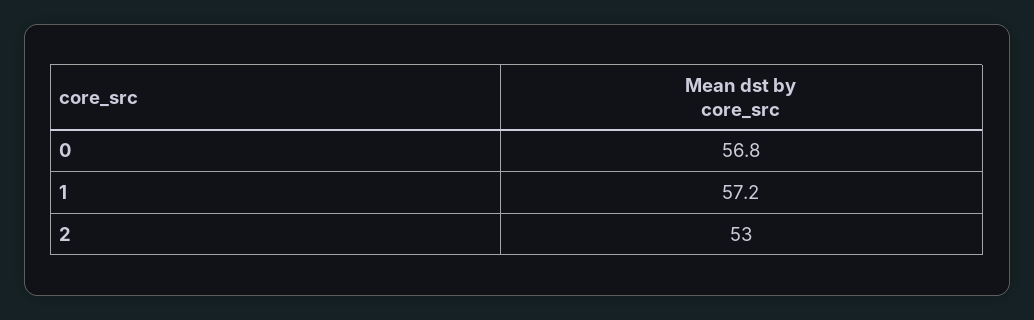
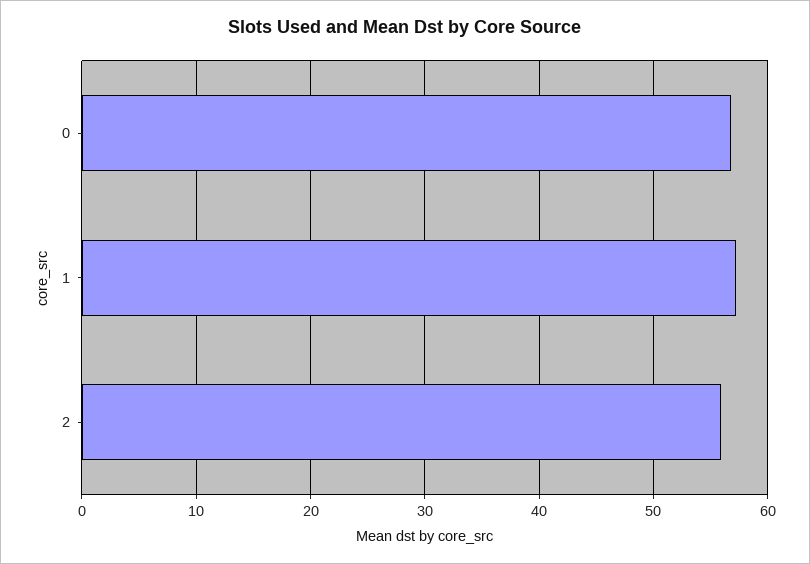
2: 53 -> 56

